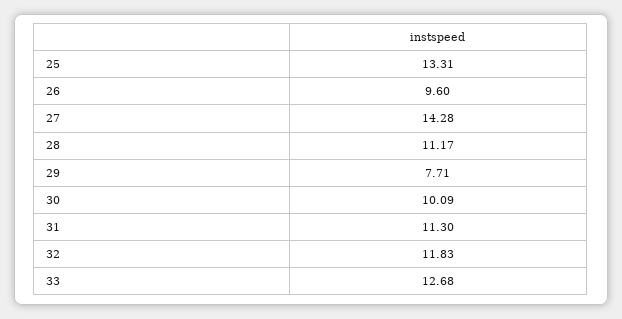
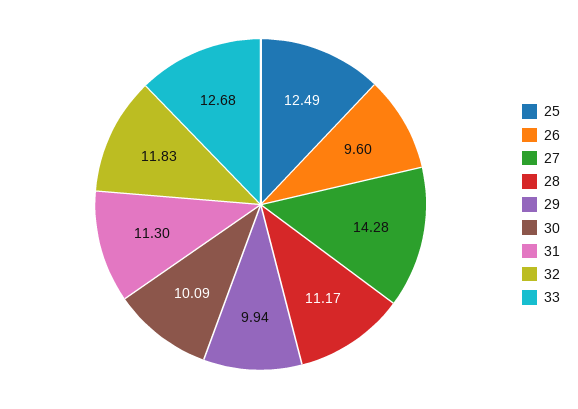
25: 13.31 -> 12.49
29: 7.71 -> 9.94

